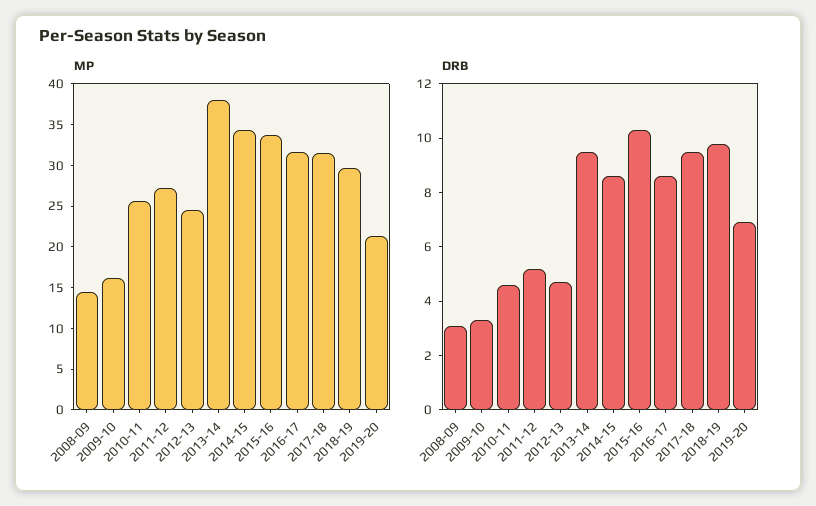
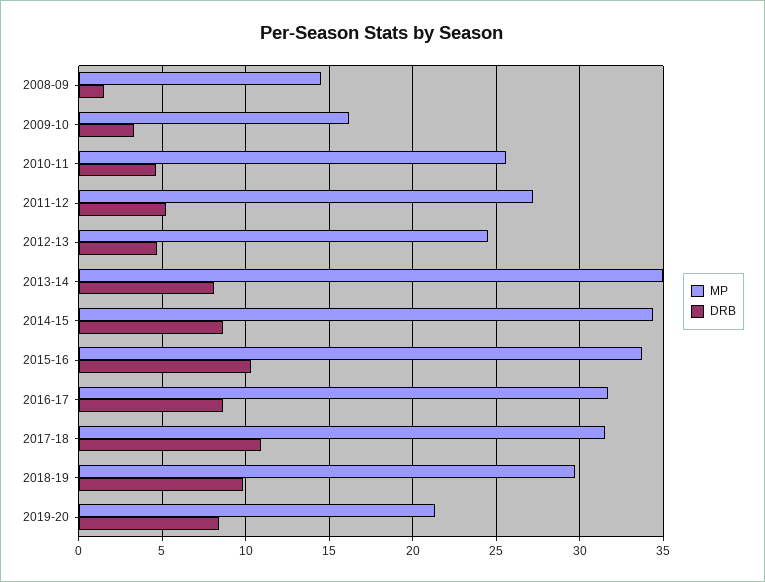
MP, 2013-14: 38 -> 35
DRB, 2008-09: 3 -> 1.5
DRB, 2013-14: 9.5 -> 8
DRB, 2017-18: 9.5 -> 11
DRB, 2019-20: 7 -> 8.5

